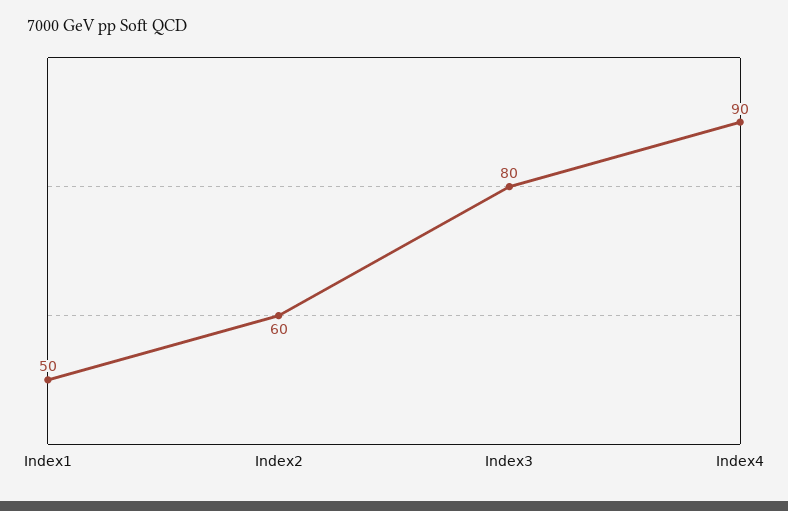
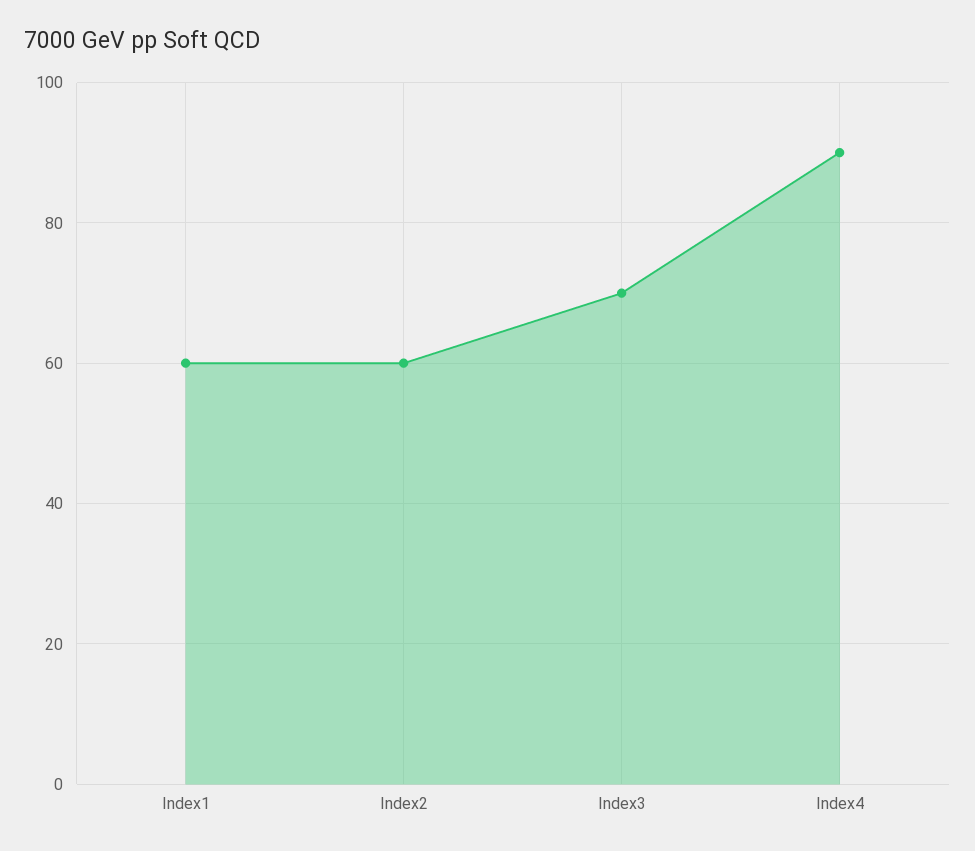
Index1: 50 -> 60
Index3: 80 -> 70

